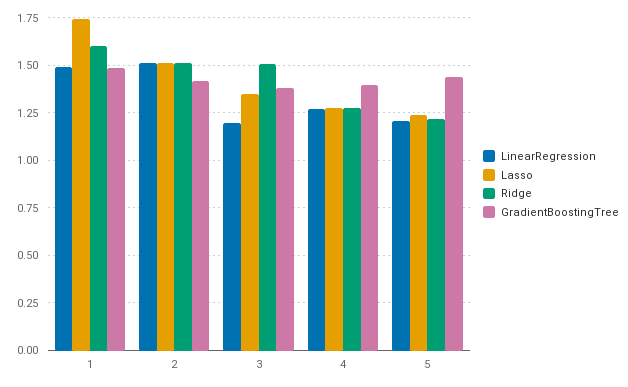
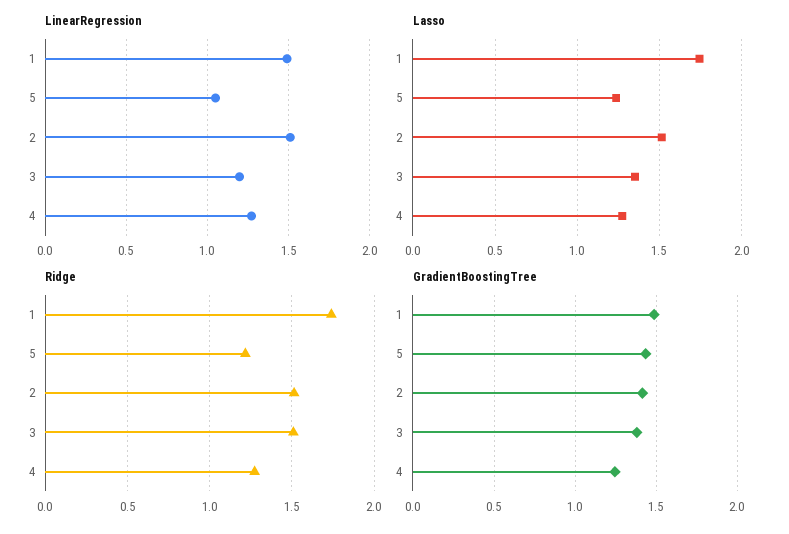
Ridge, 1: 1.6 -> 1.75
GradientBoostingTree, 4: 1.4 -> 1.25
LinearRegression, 5: 1.2 -> 1.05

